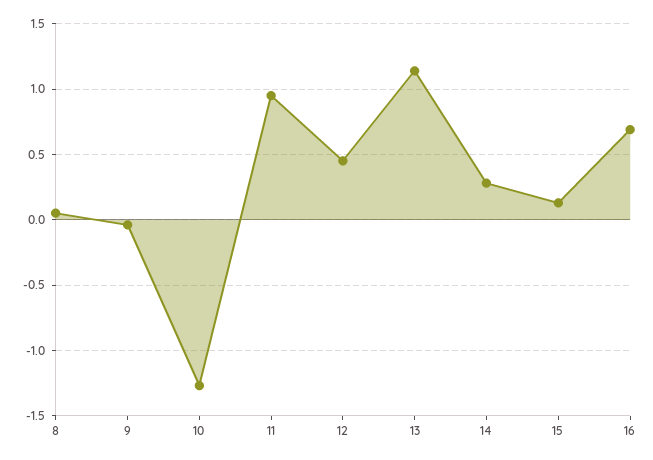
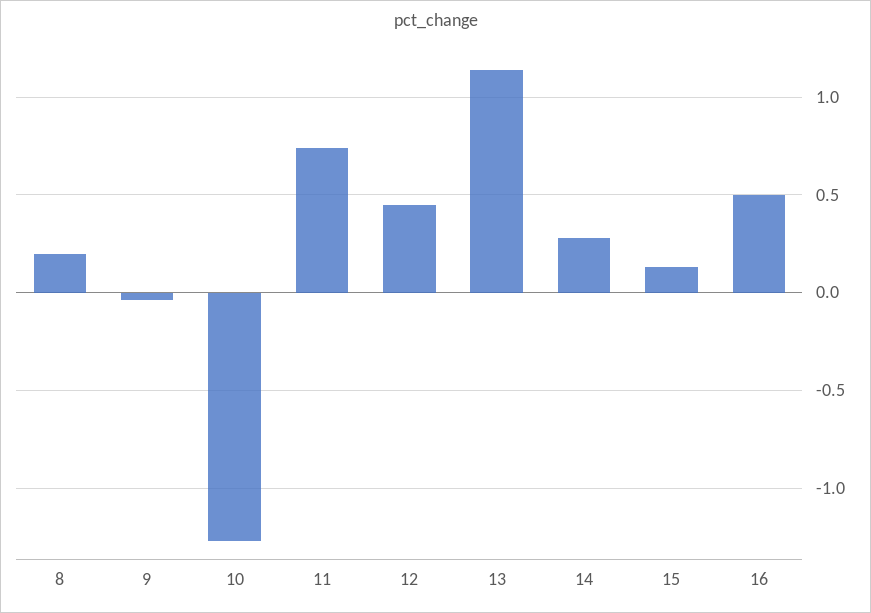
8: 0.05 -> 0.2
11: 0.95 -> 0.75
16: 0.7 -> 0.5

